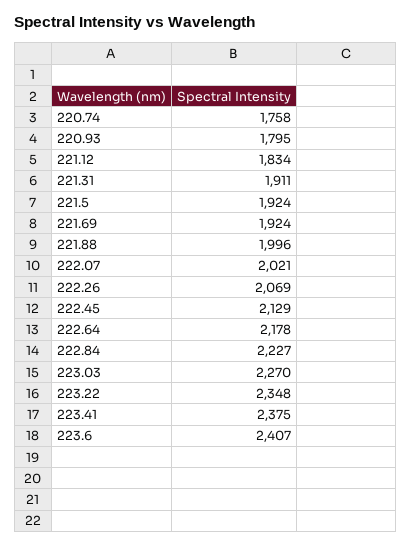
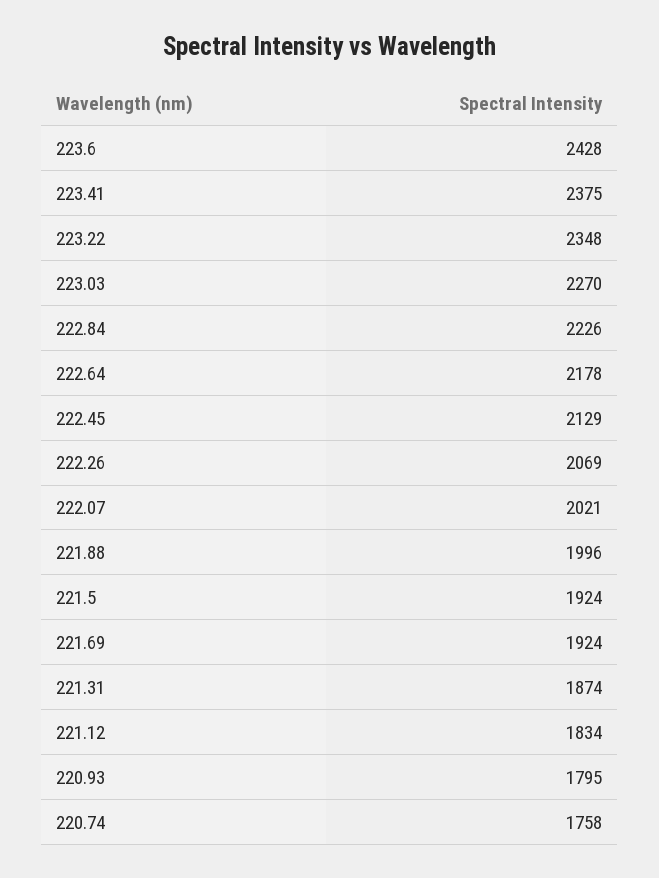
221.31: 1911 -> 1874
222.84: 2227 -> 2226
223.6: 2407 -> 2428

